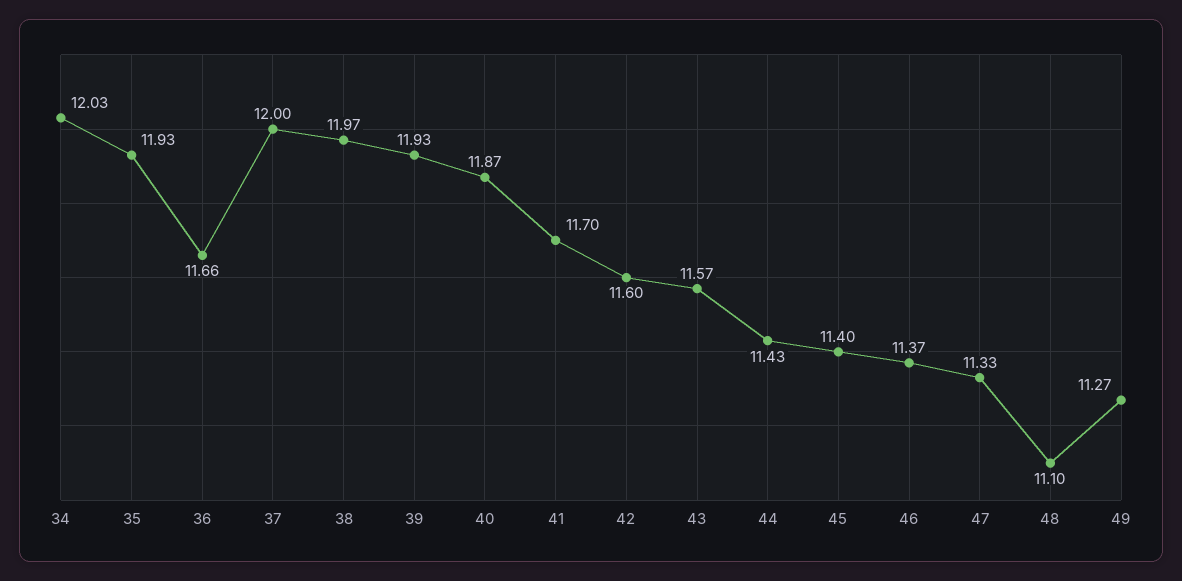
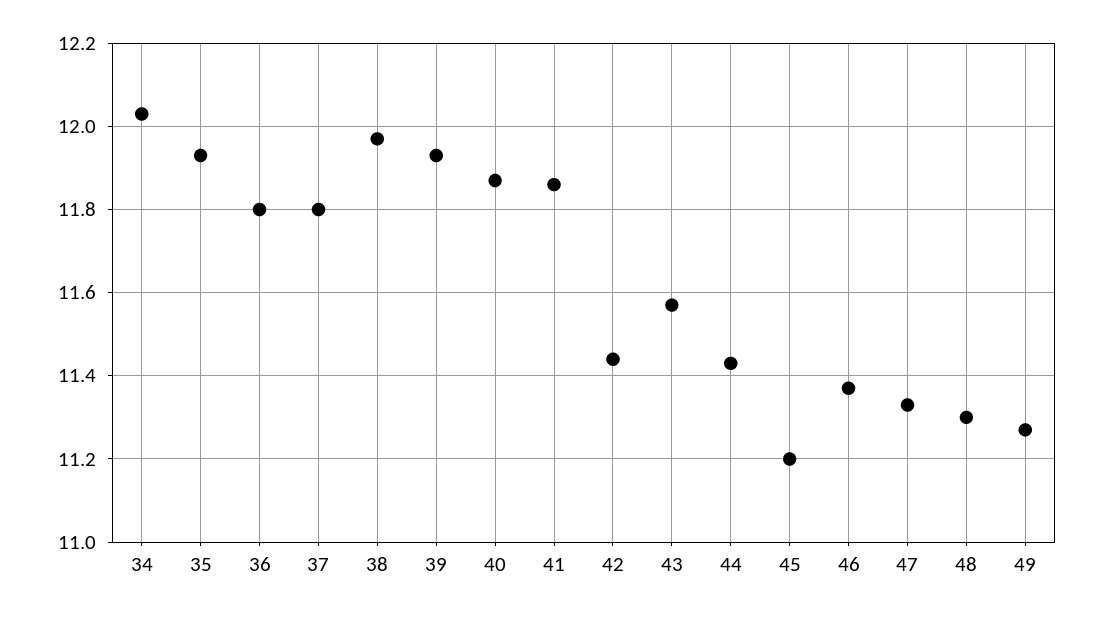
36: 11.66 -> 11.8
37: 12 -> 11.8
41: 11.7 -> 11.85
42: 11.6 -> 11.45
45: 11.4 -> 11.2
48: 11.1 -> 11.3

